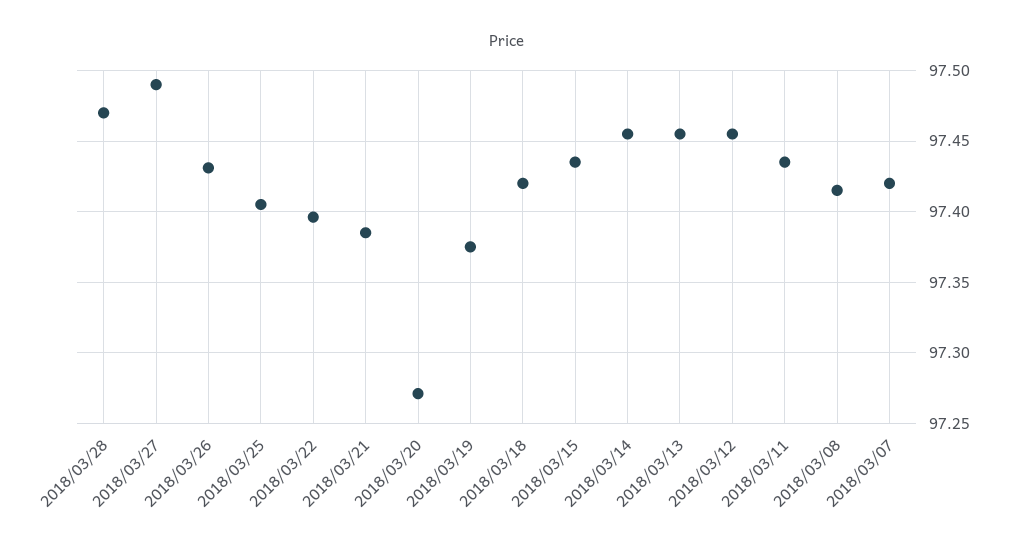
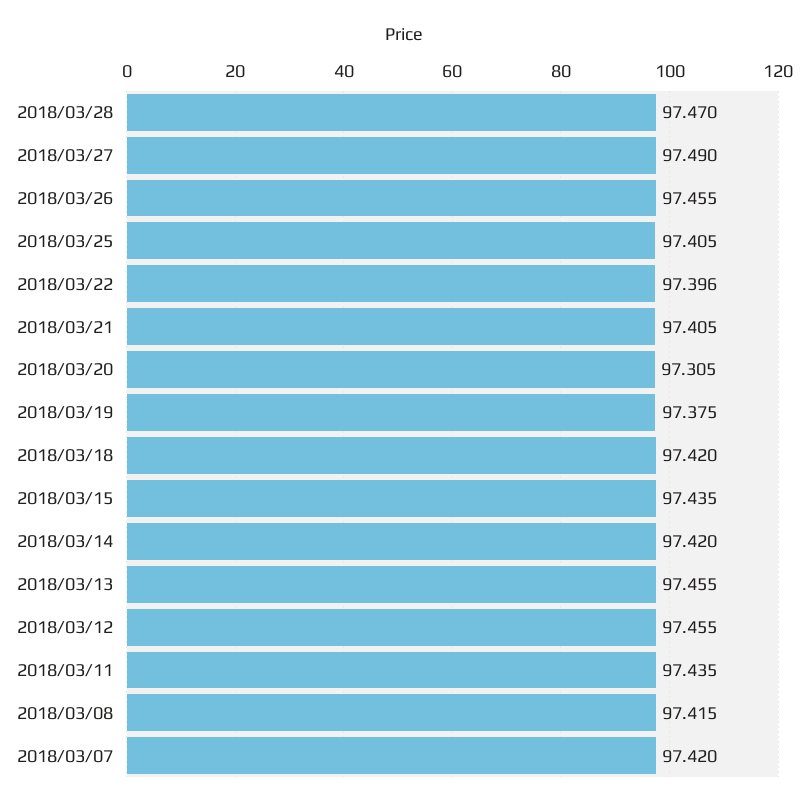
2018/03/26: 97.43 -> 97.455
2018/03/21: 97.385 -> 97.405
2018/03/20: 97.27 -> 97.305
2018/03/14: 97.455 -> 97.42

